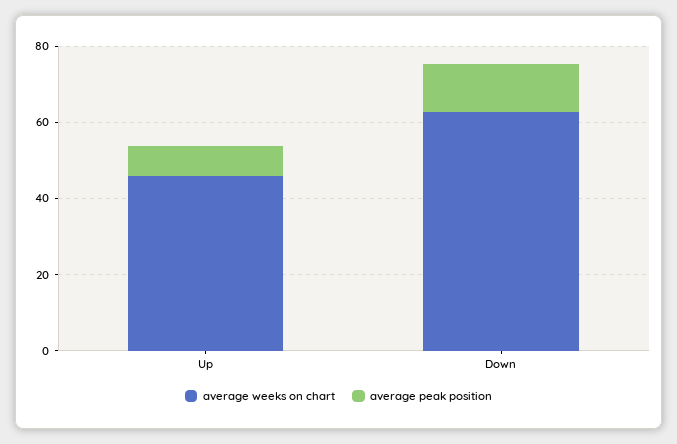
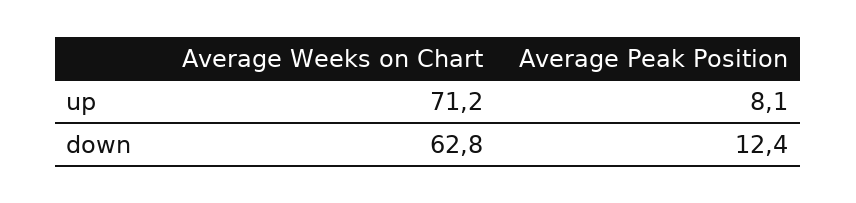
average weeks on chart, Up: 45 -> 71.2

